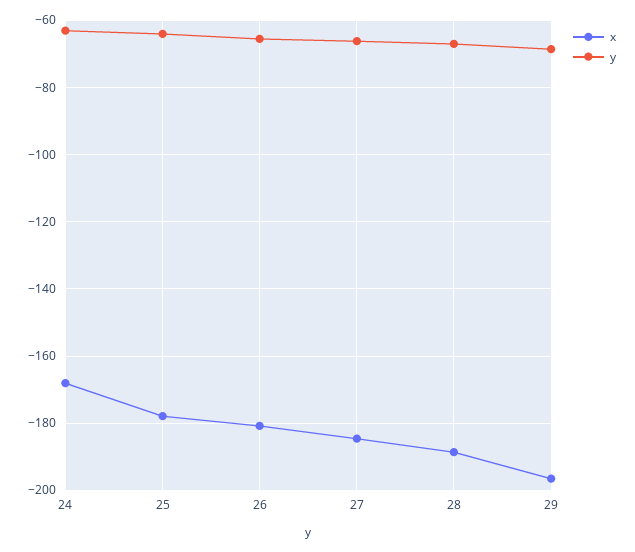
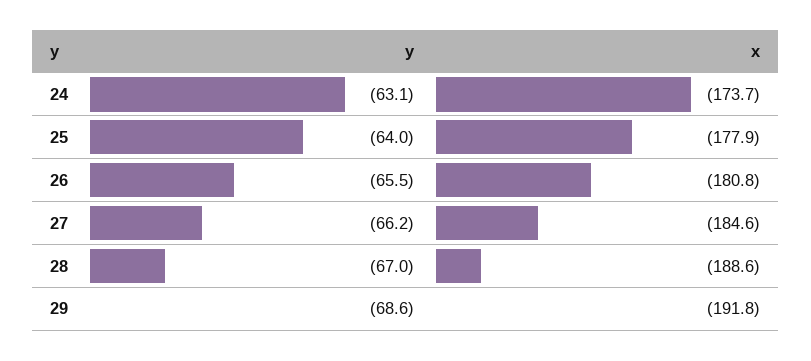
x, 24: -168 -> -173.7
x, 29: -196 -> -191.8

